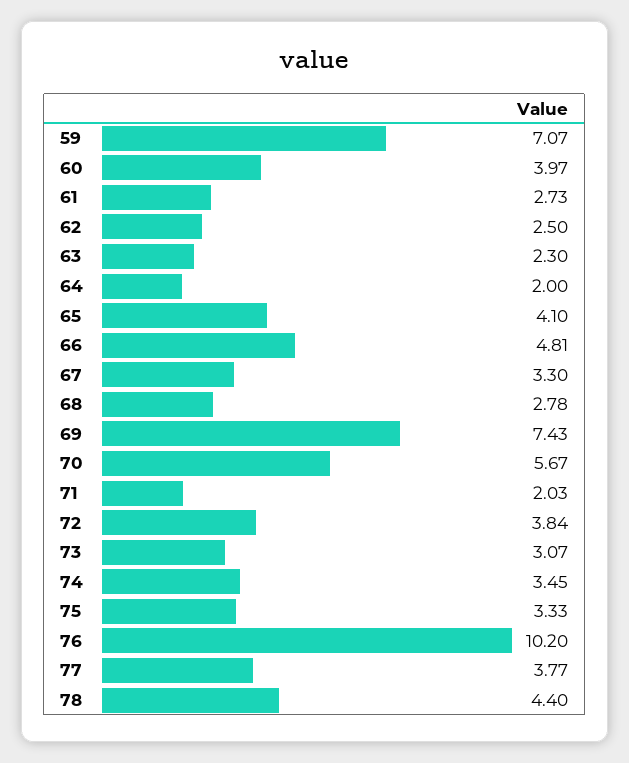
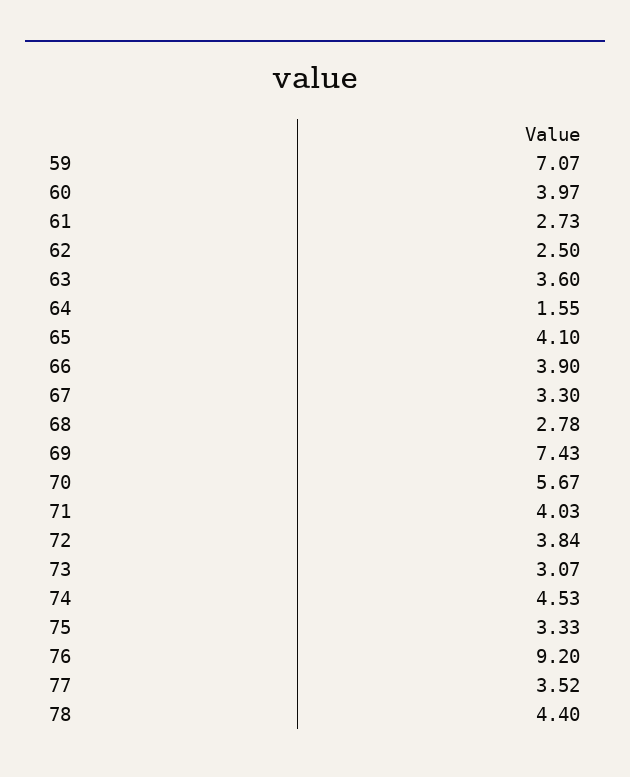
63: 2.3 -> 3.6
64: 2 -> 1.55
66: 4.81 -> 3.9
71: 2.03 -> 4.03
74: 3.45 -> 4.53
76: 10.2 -> 9.2
77: 3.77 -> 3.52

